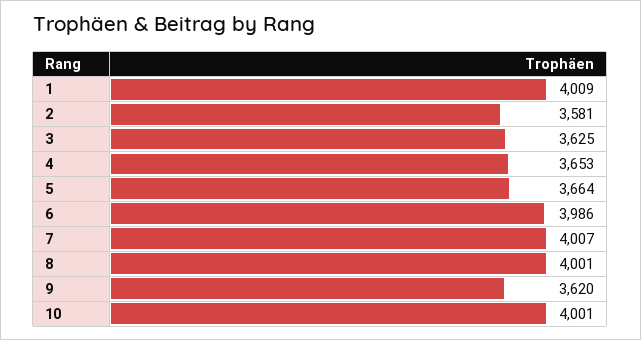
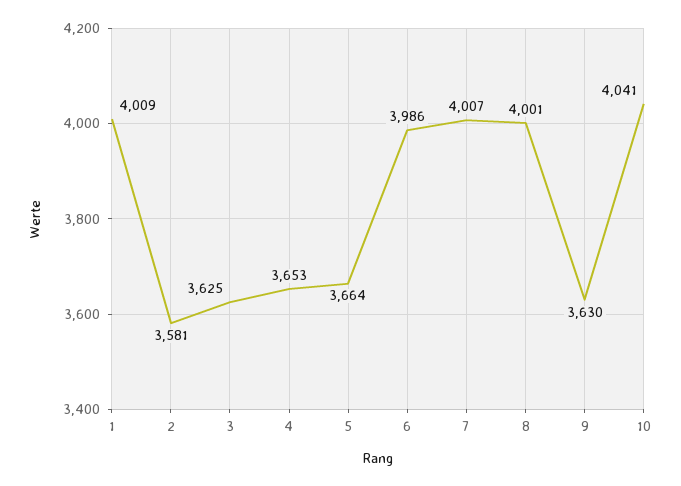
9: 3620 -> 3630
10: 4001 -> 4041

